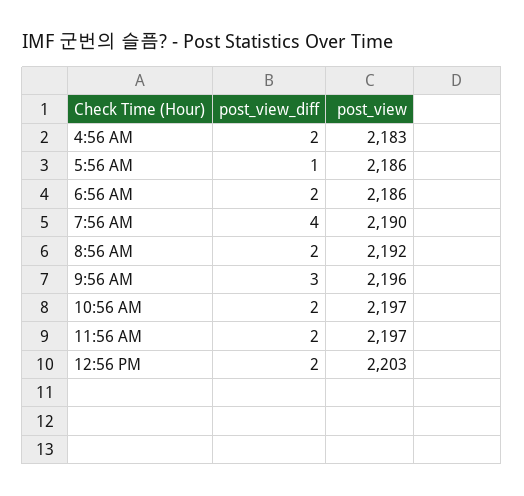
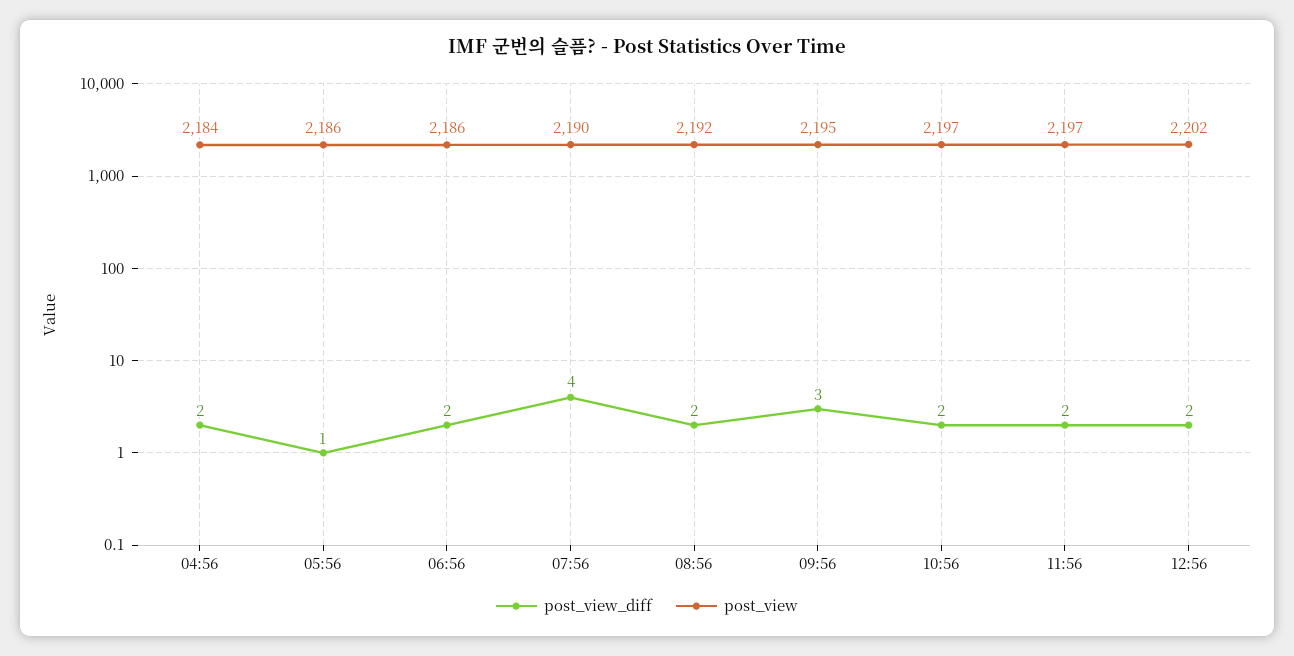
post_view, 4:56 AM: 2183 -> 2184
post_view, 9:56 AM: 2196 -> 2195
post_view, 12:56 PM: 2203 -> 2202

